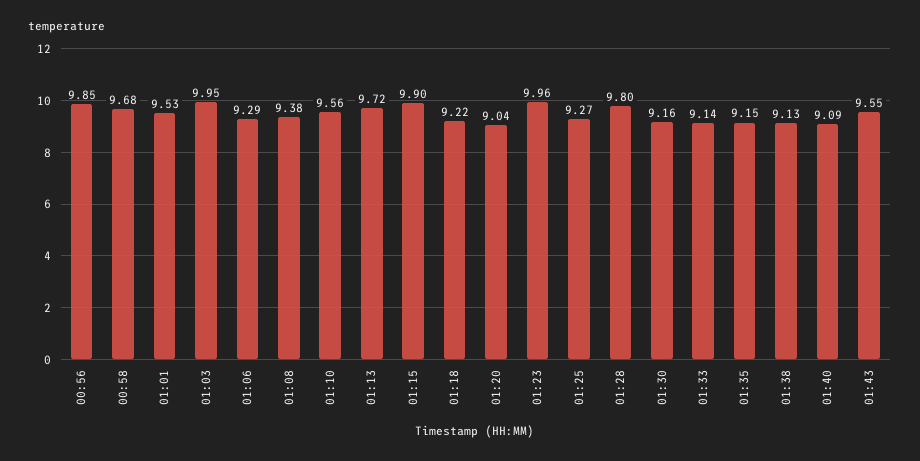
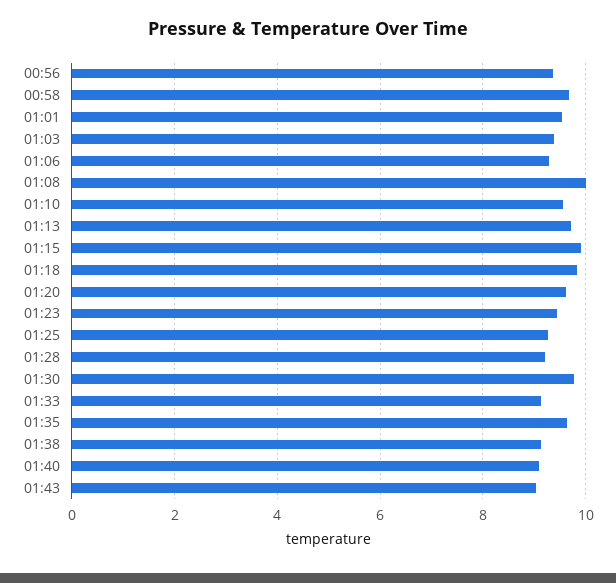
00:56: 9.85 -> 9.4
01:03: 9.95 -> 9.4
01:08: 9.38 -> 10
01:18: 9.22 -> 9.8
01:20: 9.04 -> 9.6
01:23: 9.96 -> 9.4
01:28: 9.8 -> 9.2
01:30: 9.16 -> 9.8
01:35: 9.15 -> 9.6
01:43: 9.55 -> 9

